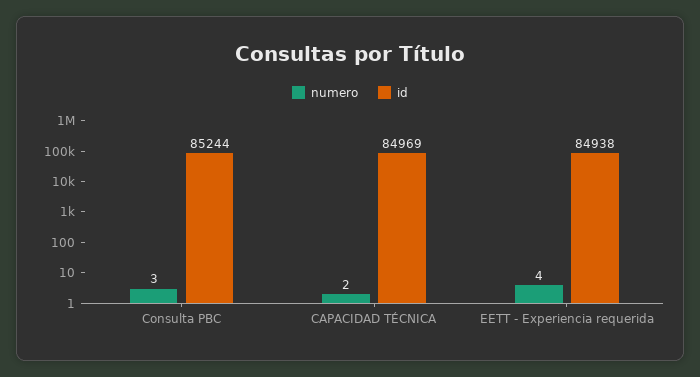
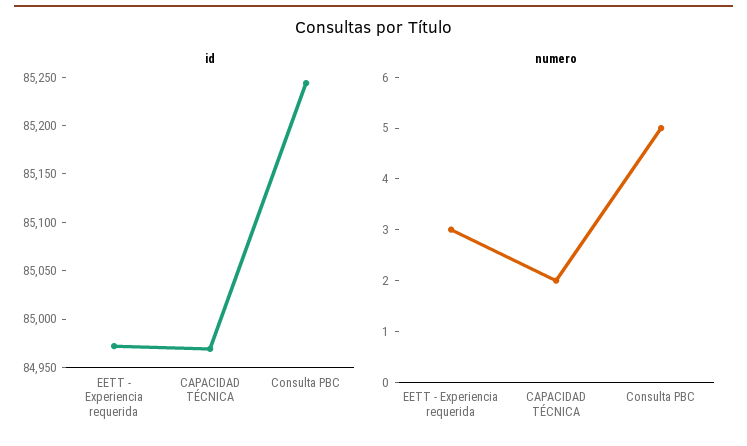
numero, Consulta PBC: 3 -> 5
numero, EETT - Experiencia requerida: 4 -> 3
id, EETT - Experiencia requerida: 84938 -> 84970

